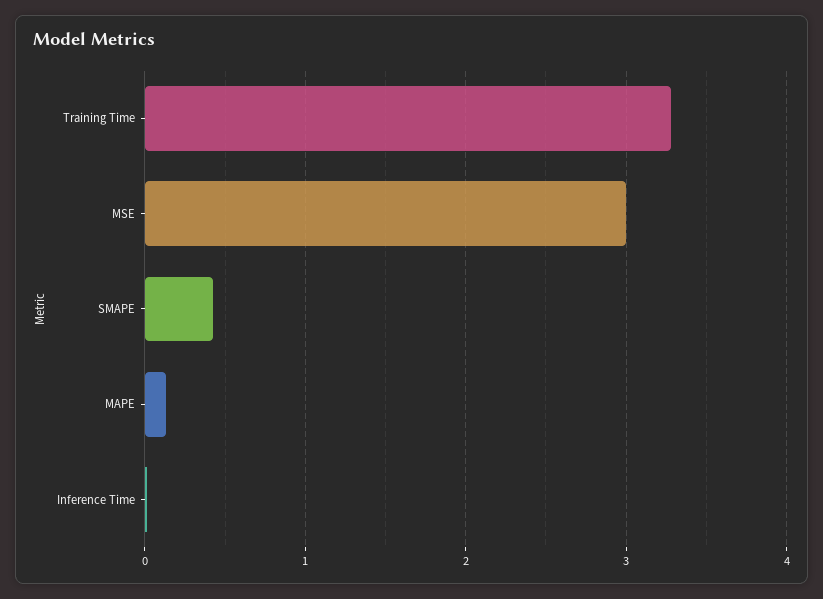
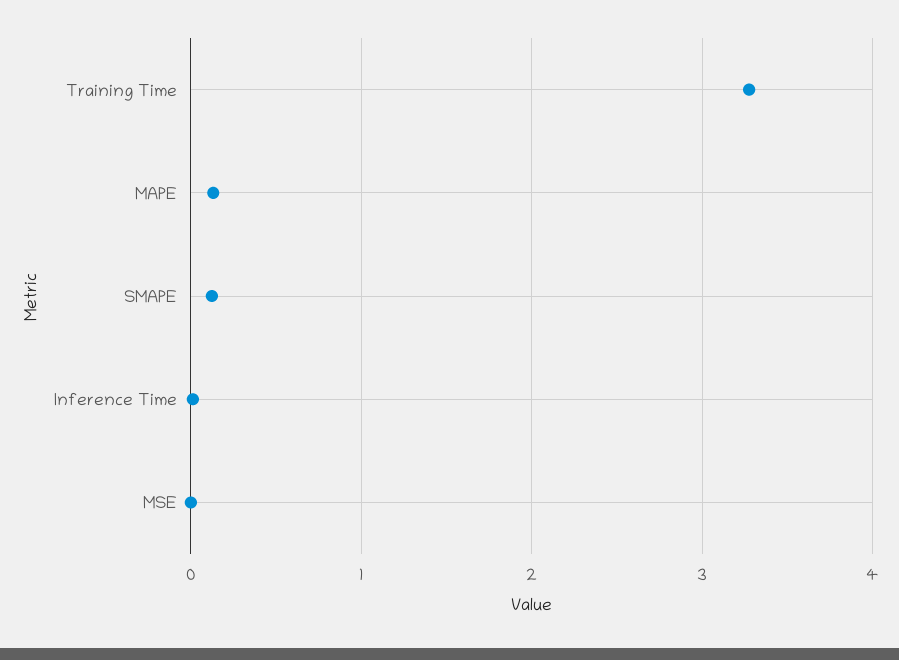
MSE: 3 -> 0
SMAPE: 0.4 -> 0.1

